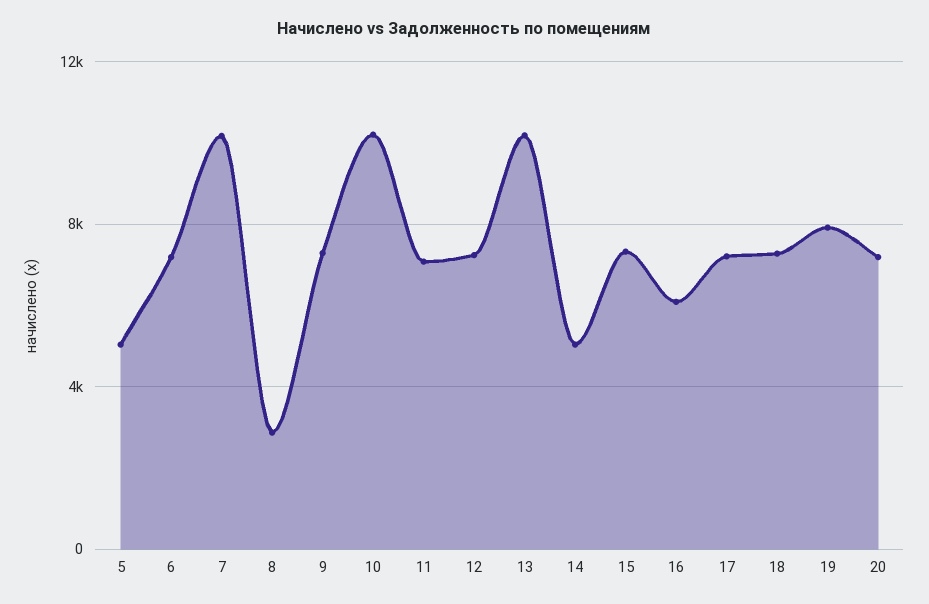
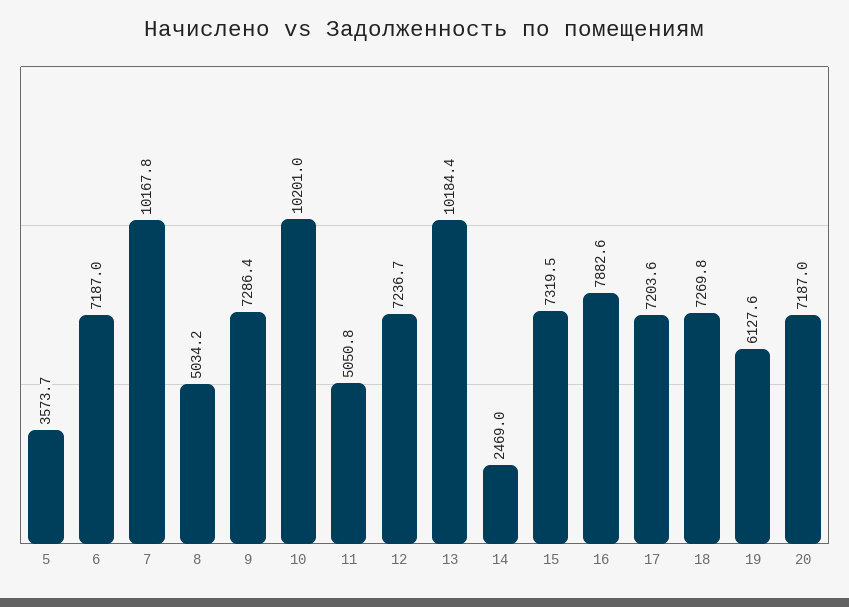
5: 5000 -> 3573.7
8: 3000 -> 5034.2
11: 7000 -> 5050.8
14: 5000 -> 2469
16: 6000 -> 7882.6
19: 8000 -> 6127.6

